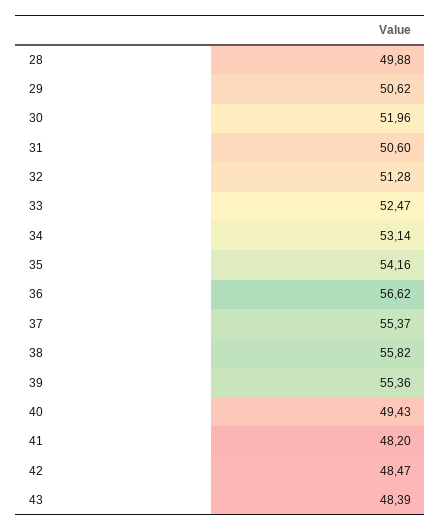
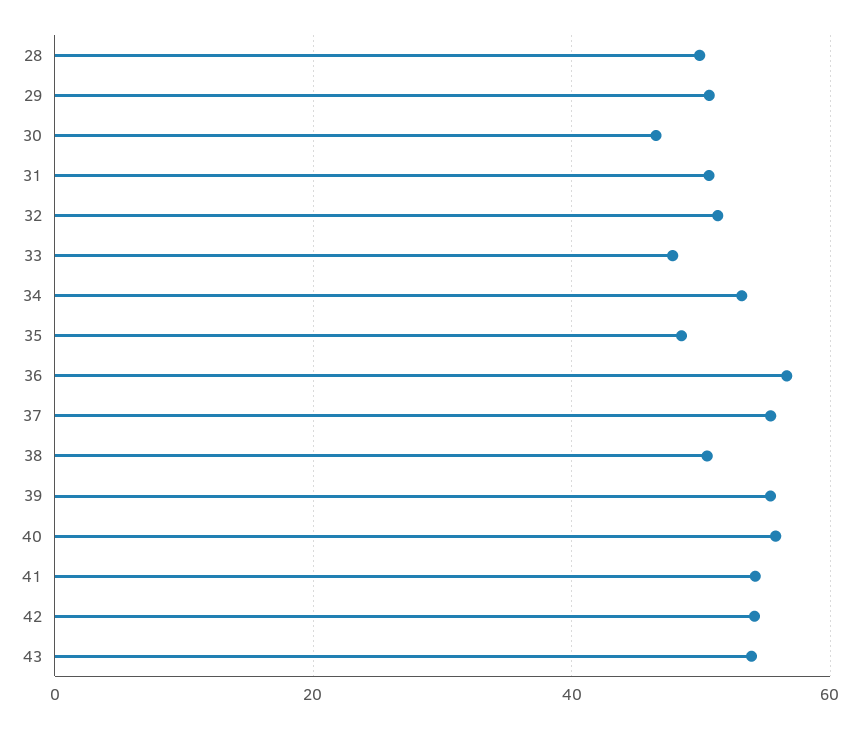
30: 51.96 -> 46
33: 52.47 -> 48
35: 54.16 -> 48
38: 55.82 -> 50
40: 49.43 -> 56
41: 48.2 -> 54
42: 48.47 -> 54
43: 48.39 -> 54

